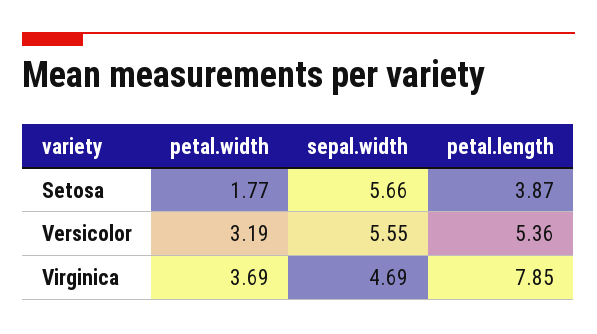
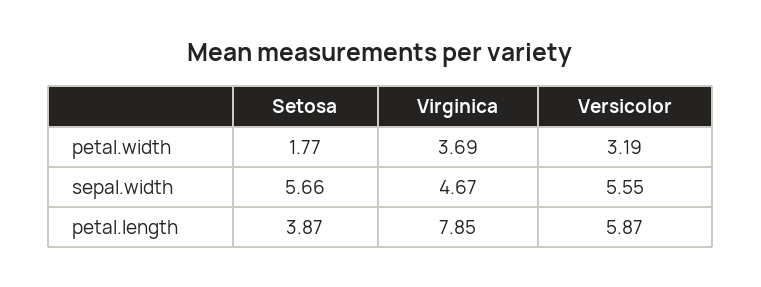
petal.length, Versicolor: 5.36 -> 5.87
sepal.width, Virginica: 4.69 -> 4.67

